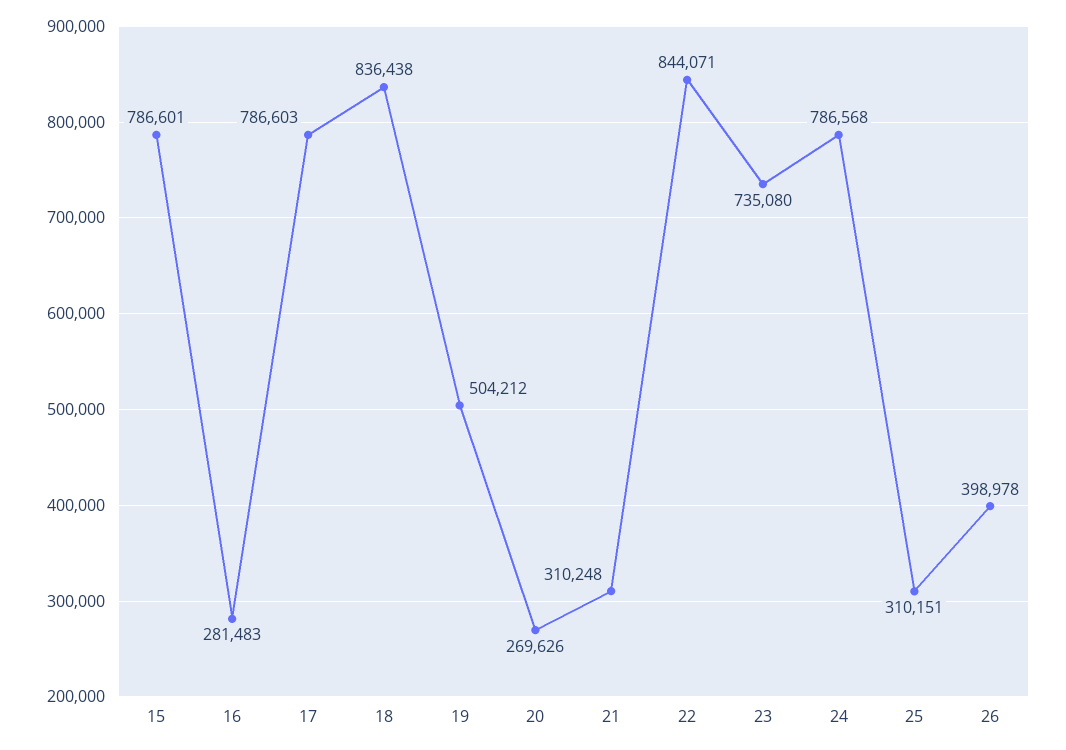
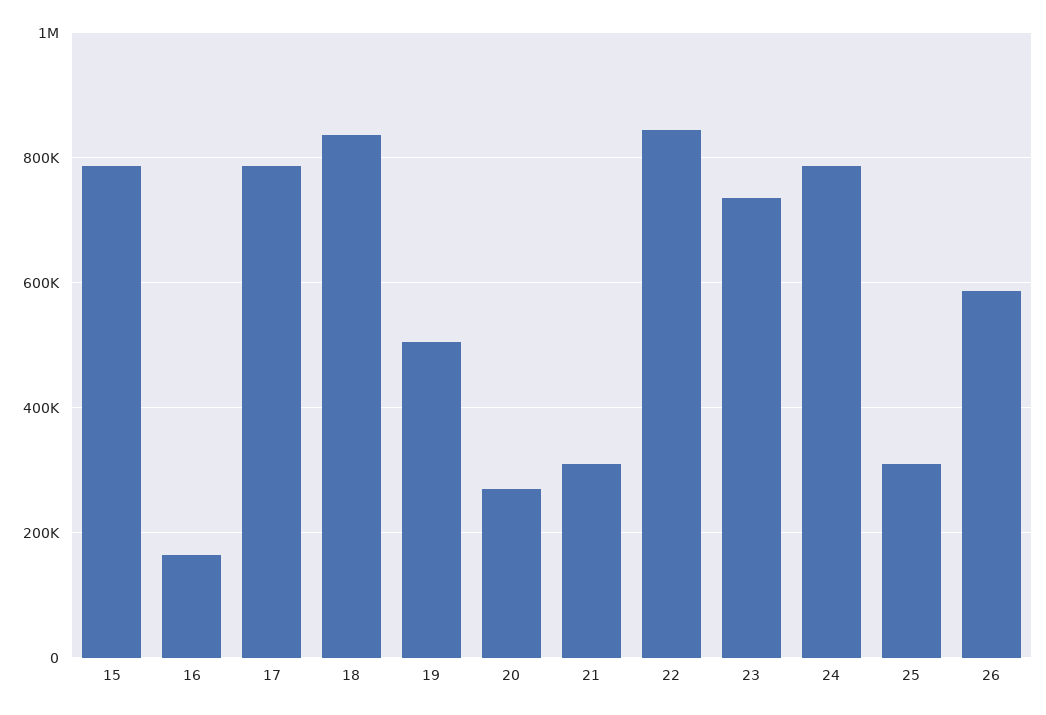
16: 281483 -> 160000
26: 398978 -> 580000

